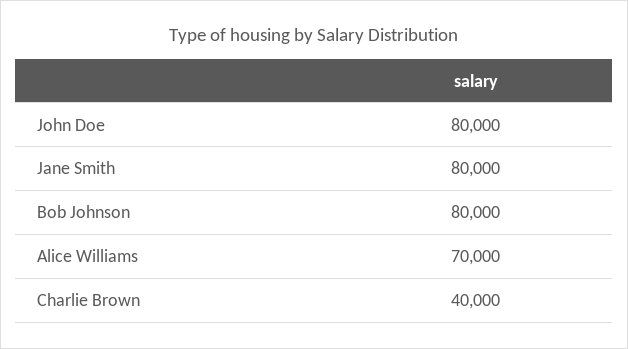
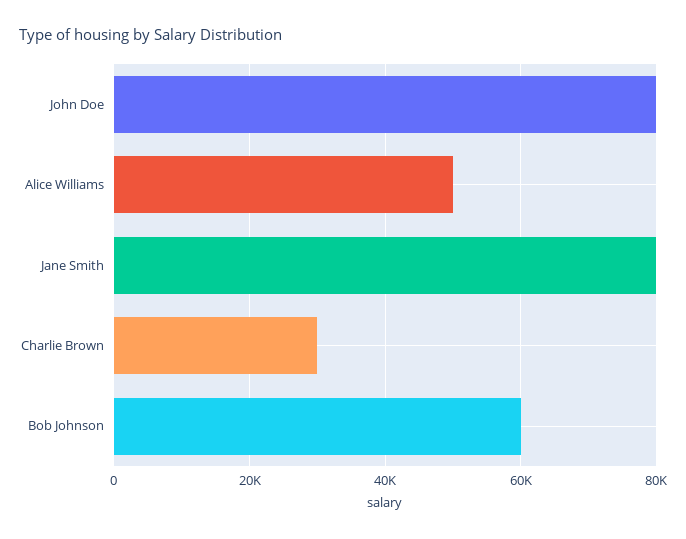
Bob Johnson: 80000 -> 60000
Alice Williams: 70000 -> 50000
Charlie Brown: 40000 -> 30000

